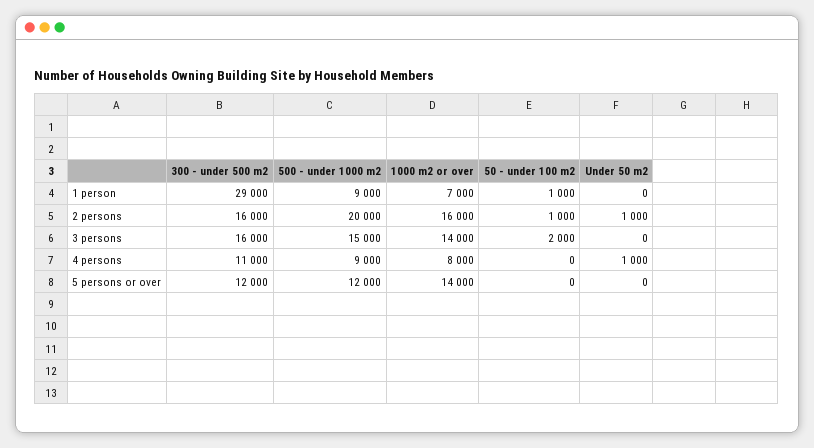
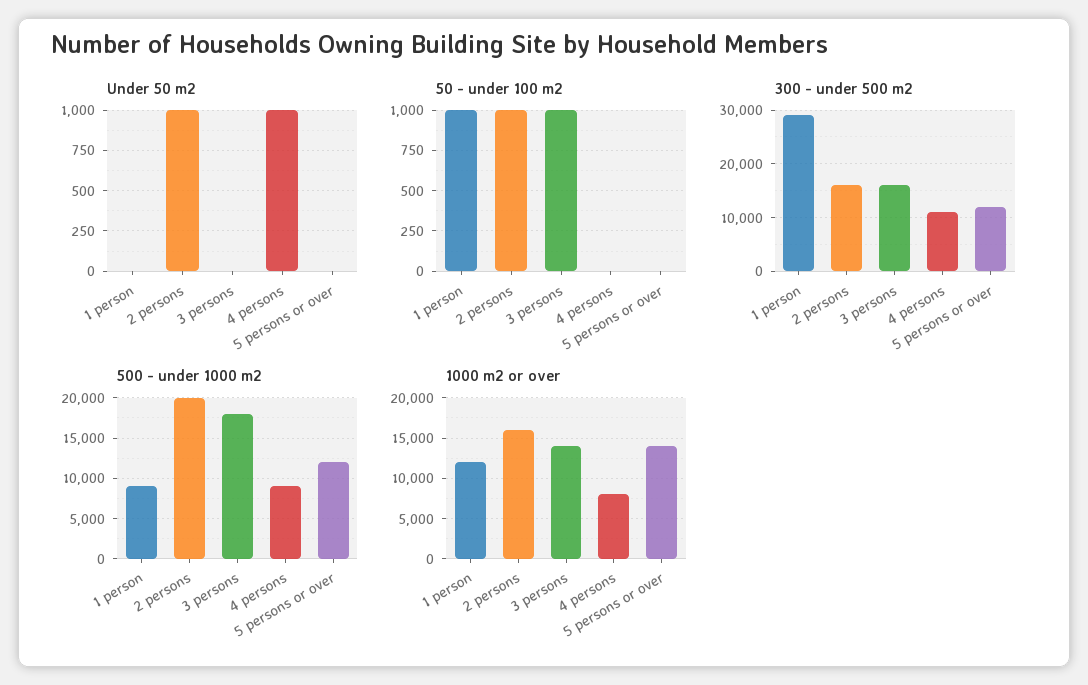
1000 m2 or over, 1 person: 7000 -> 12000
500 - under 1000 m2, 3 persons: 15000 -> 18000
50 - under 100 m2, 3 persons: 2000 -> 1000

